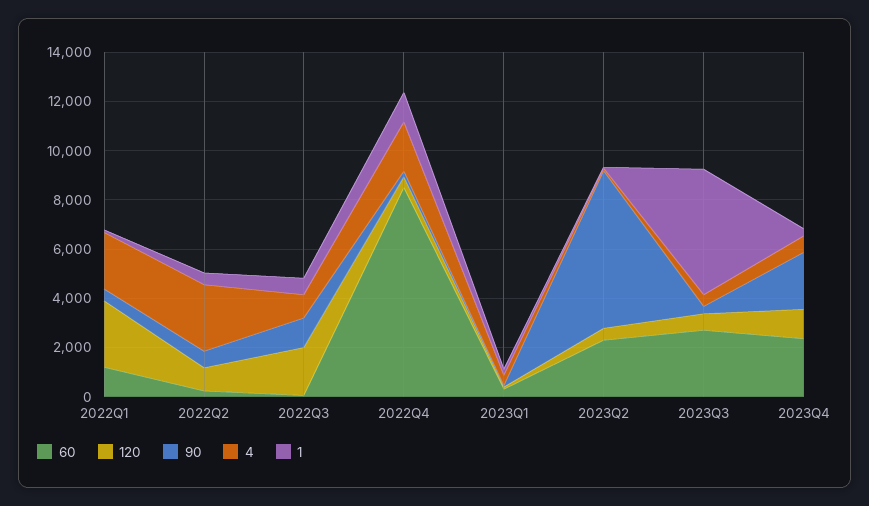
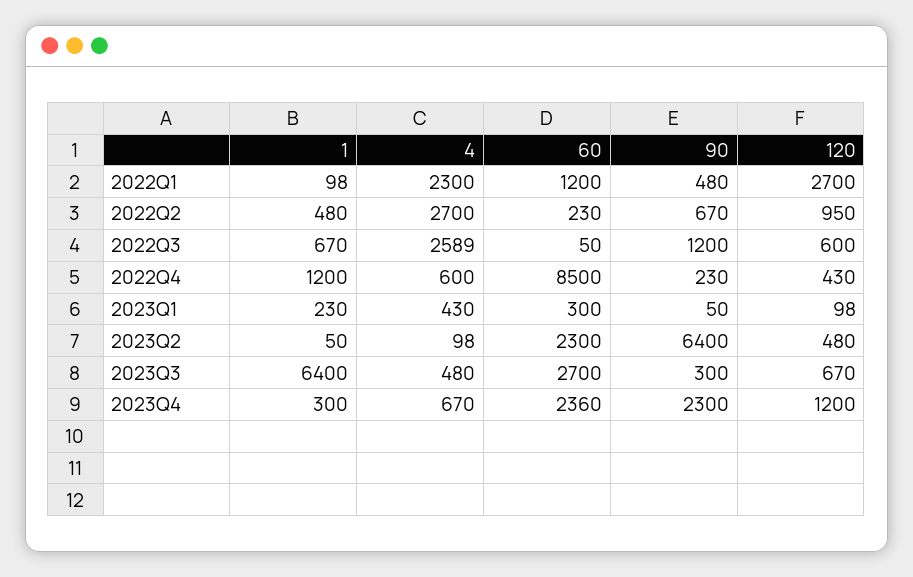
120, 2022Q3: 2000 -> 600
4, 2022Q3: 1000 -> 2589
4, 2022Q4: 2000 -> 600
1, 2023Q3: 5000 -> 6400

